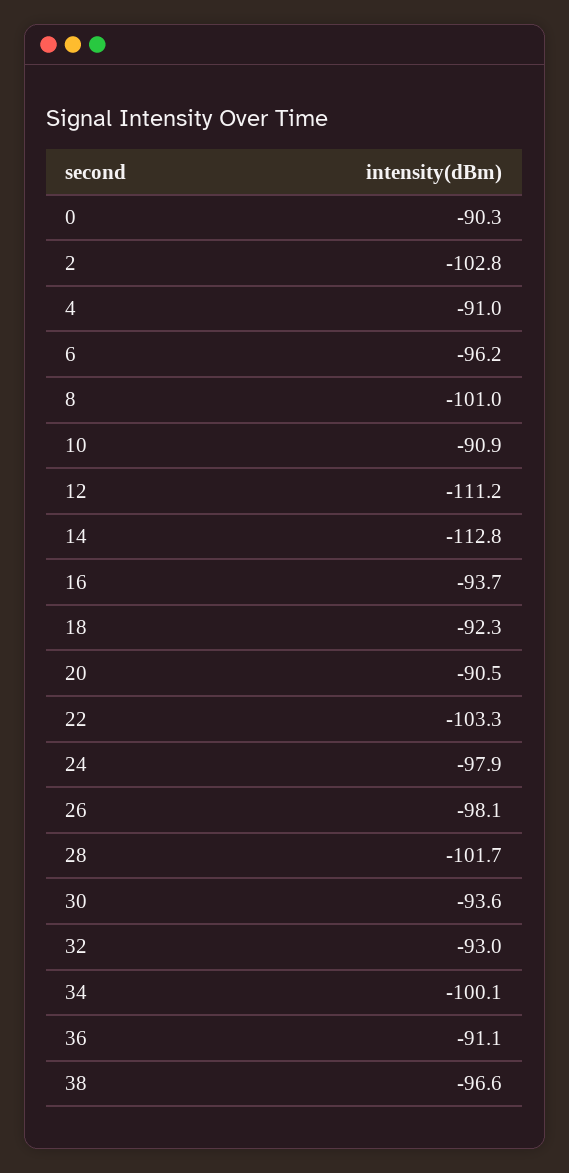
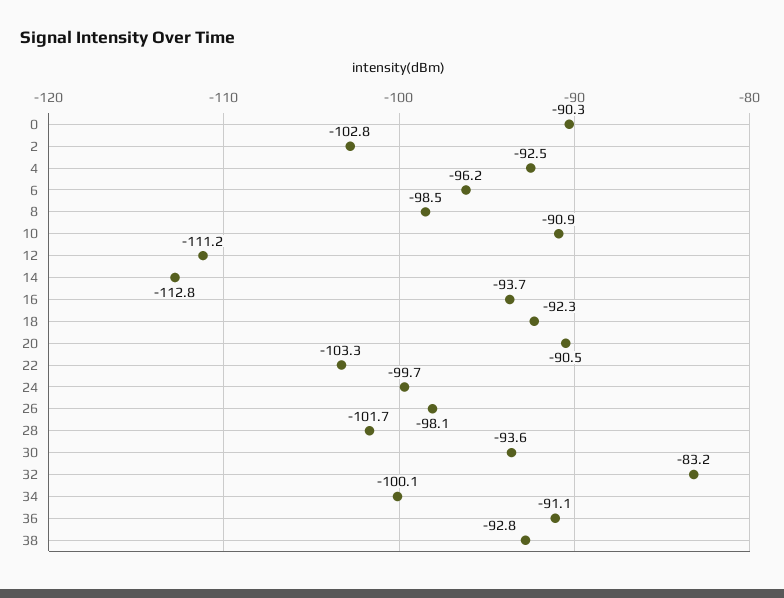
4: -91 -> -92.5
8: -101 -> -98.5
24: -97.9 -> -99.7
32: -93 -> -83.2
38: -96.6 -> -92.8

